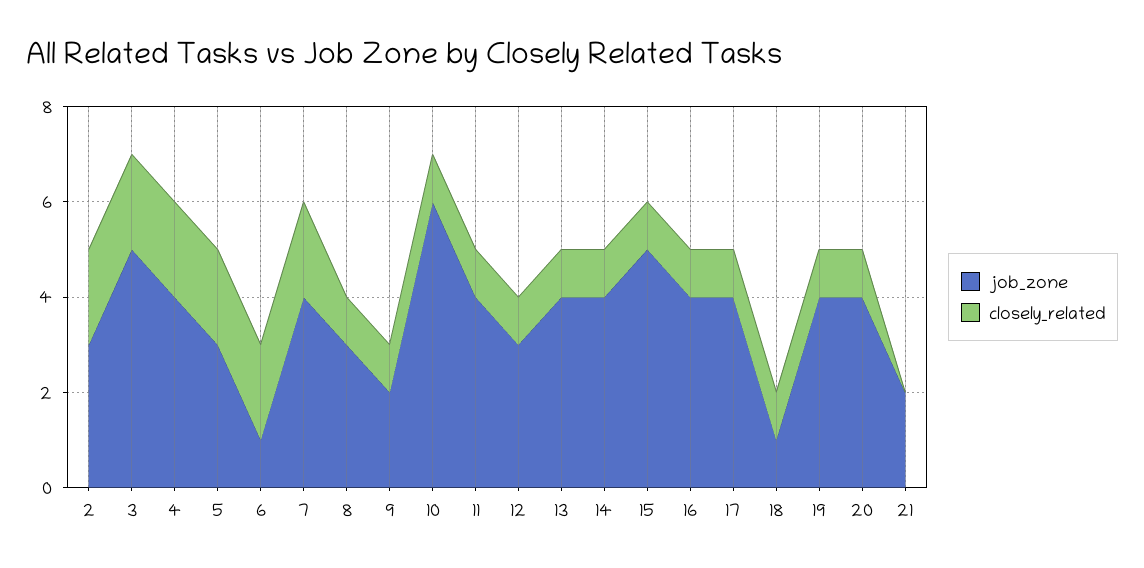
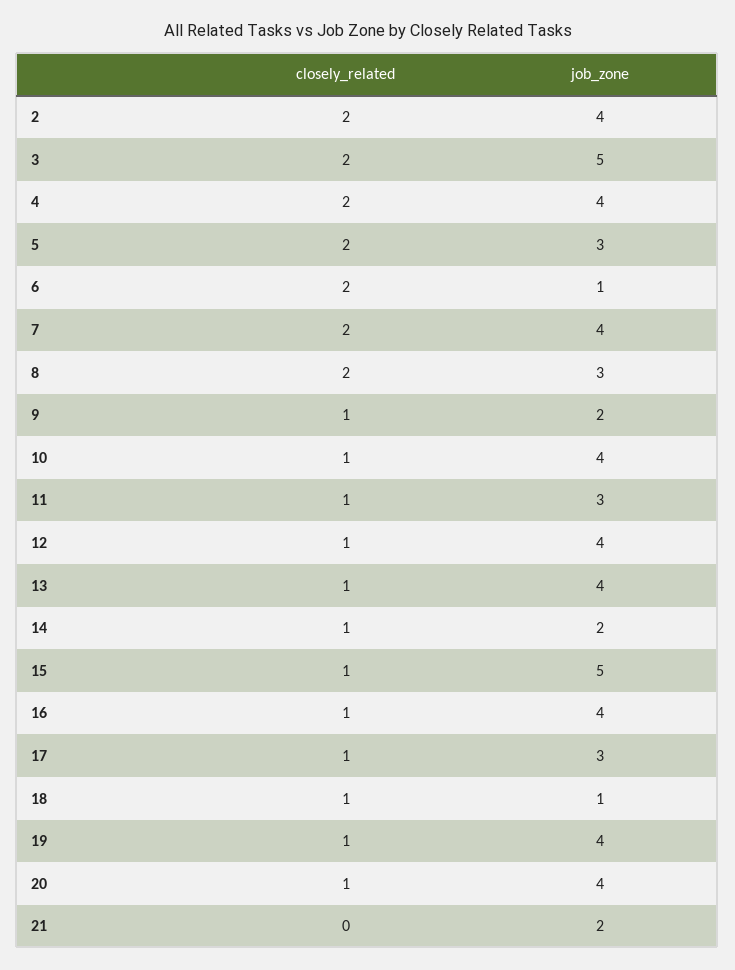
job_zone, 2: 3 -> 4
closely_related, 8: 1 -> 2
job_zone, 10: 6 -> 4
job_zone, 11: 4 -> 3
job_zone, 12: 3 -> 4
job_zone, 14: 4 -> 2
job_zone, 17: 4 -> 3

